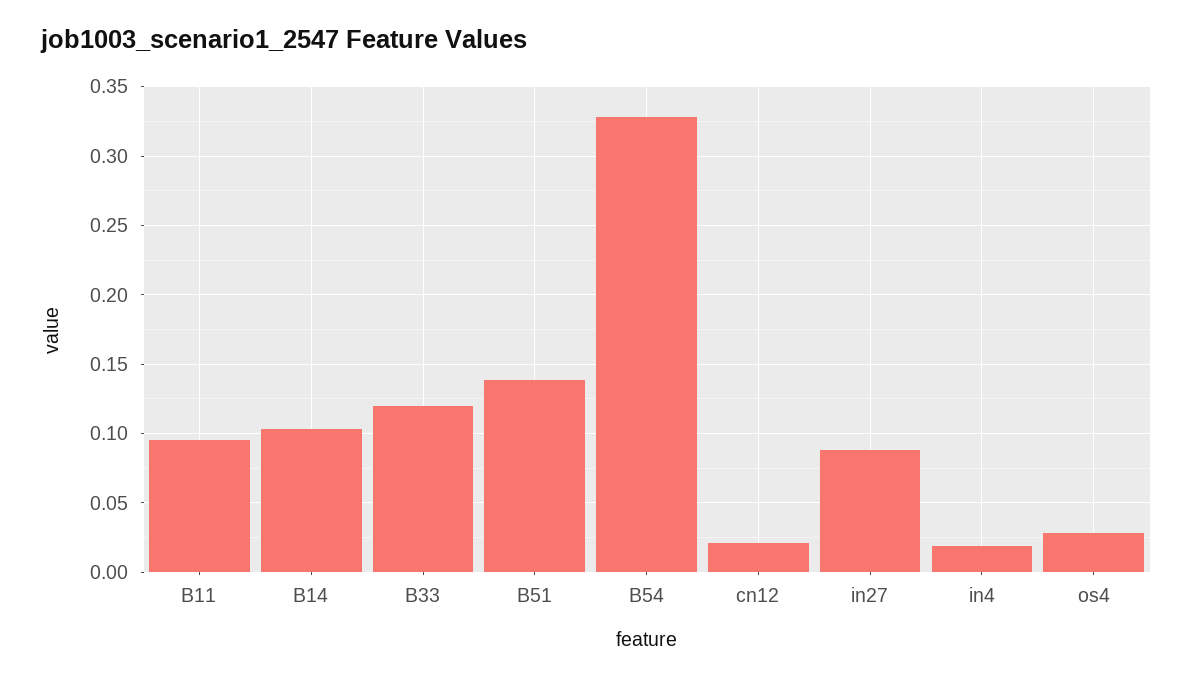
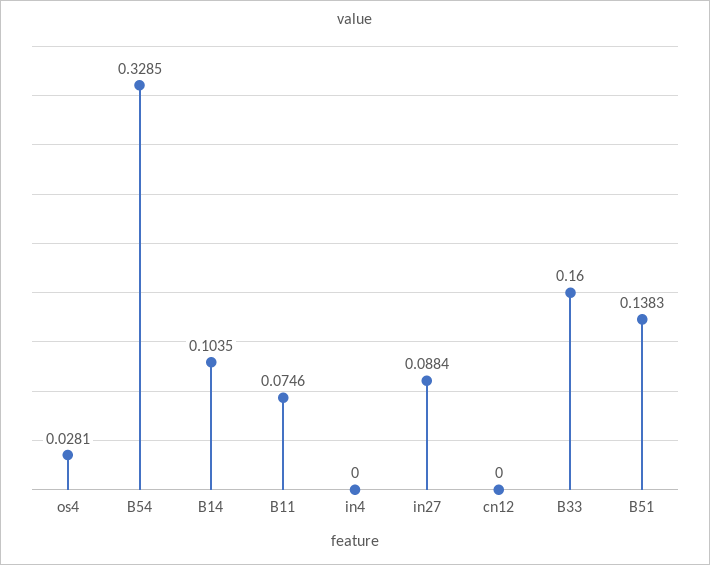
B11: 0.095 -> 0.0746
B33: 0.12 -> 0.16
cn12: 0.02 -> 0
in4: 0.02 -> 0

